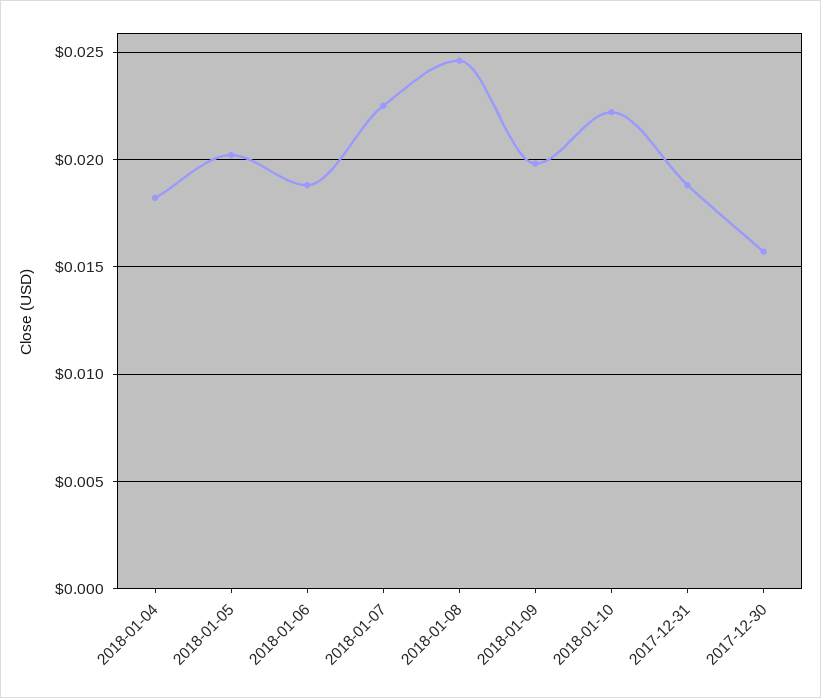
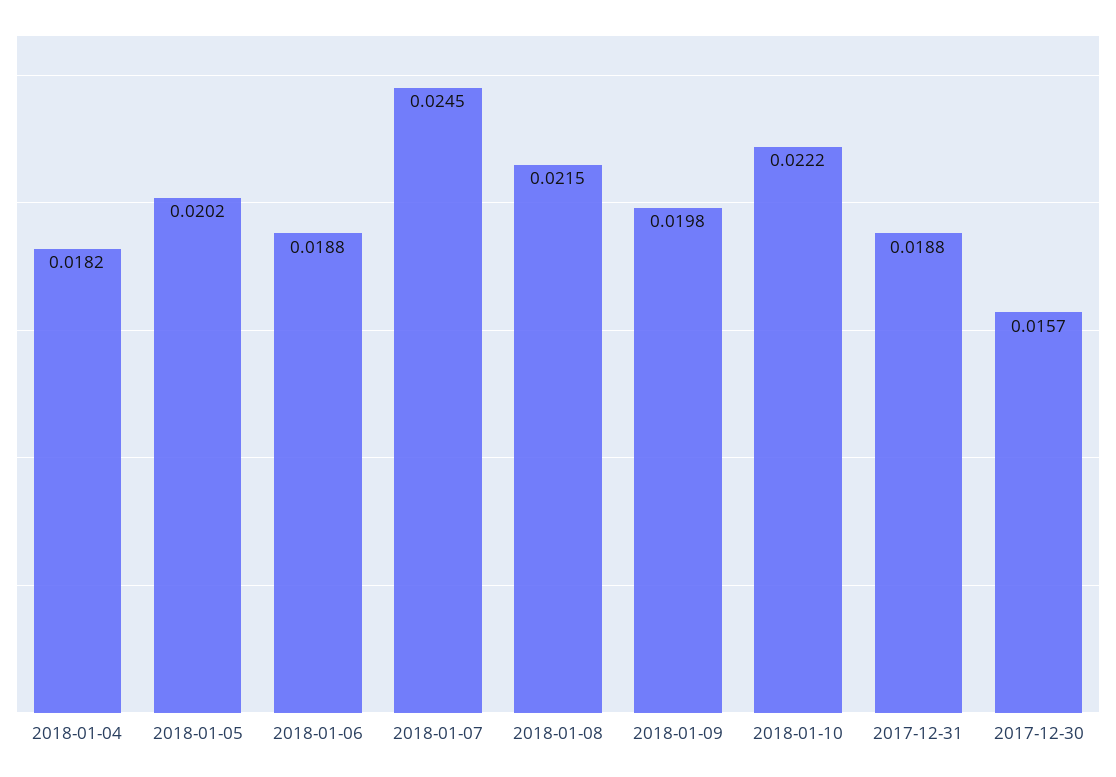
2018-01-07: 0.0225 -> 0.0245
2018-01-08: 0.0245 -> 0.0215

